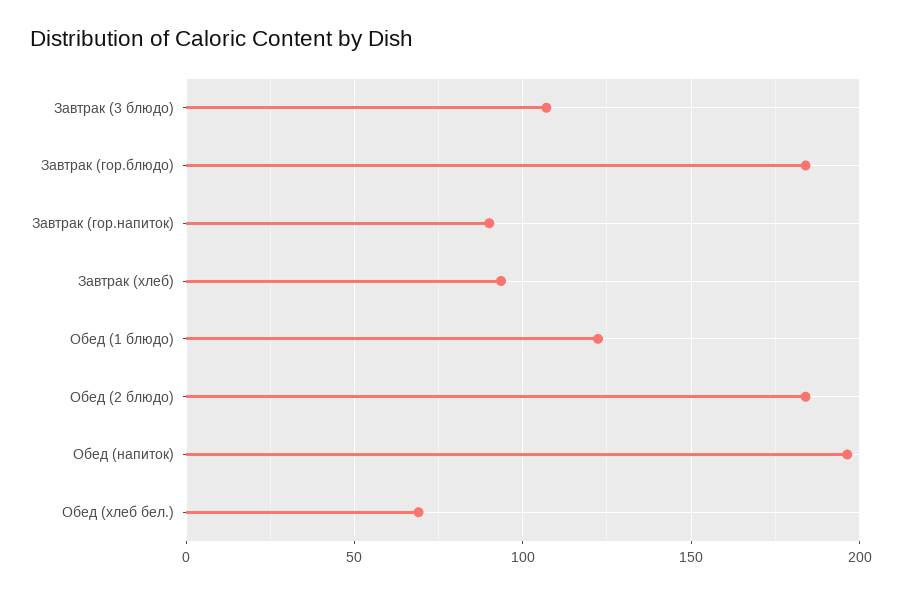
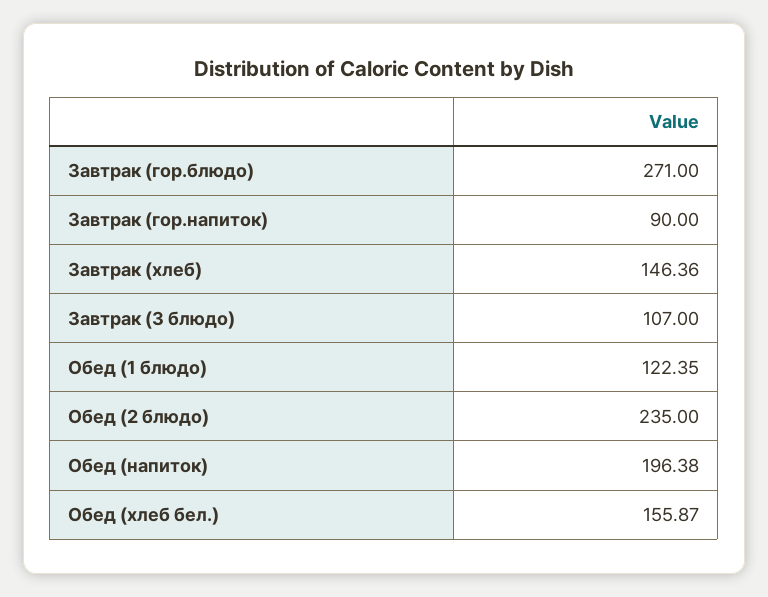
Завтрак (гор.блюдо): 185 -> 271
Завтрак (хлеб): 95 -> 146.36
Обед (2 блюдо): 185 -> 235
Обед (хлеб бел.): 70 -> 155.87

